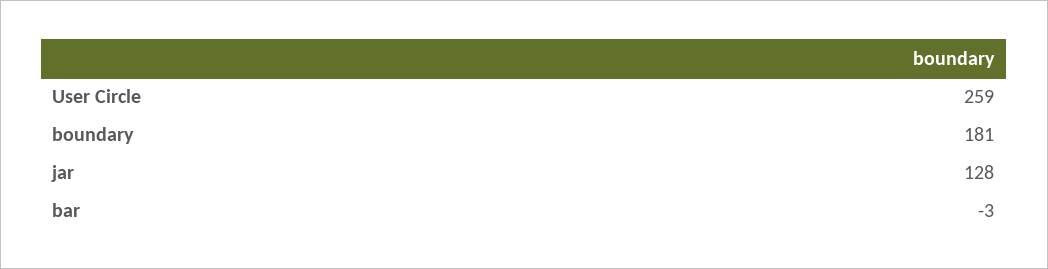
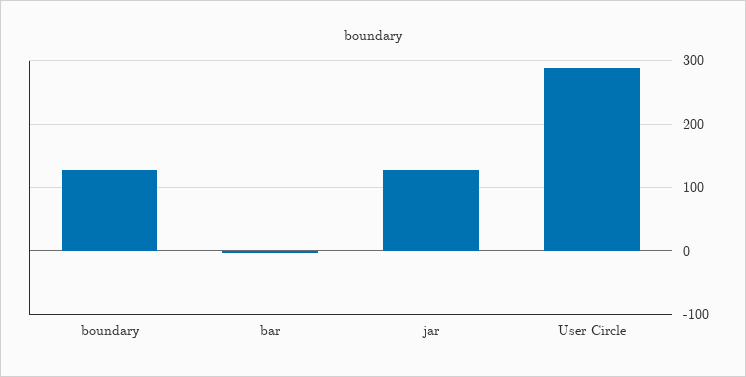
User Circle: 259 -> 290
boundary: 181 -> 130

